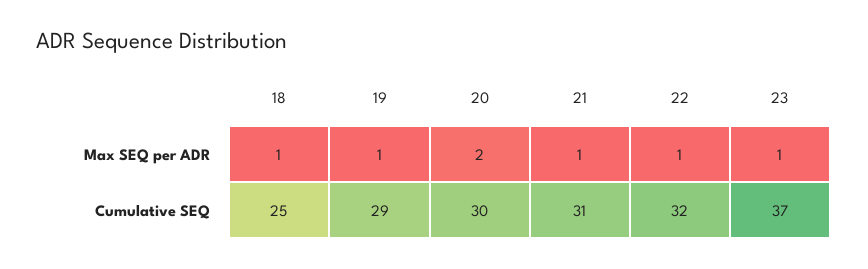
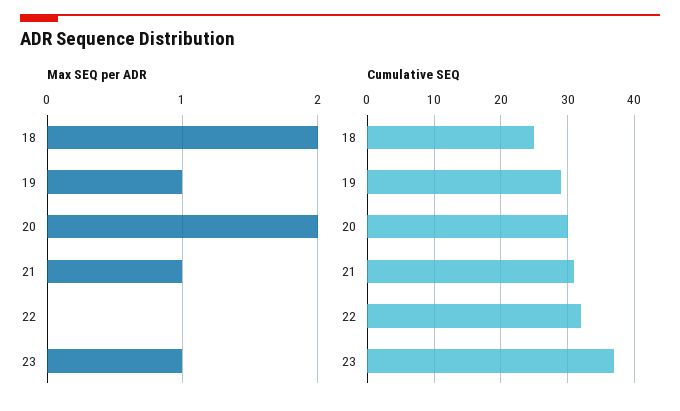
Max SEQ per ADR, 18: 1 -> 2
Max SEQ per ADR, 22: 1 -> 0

